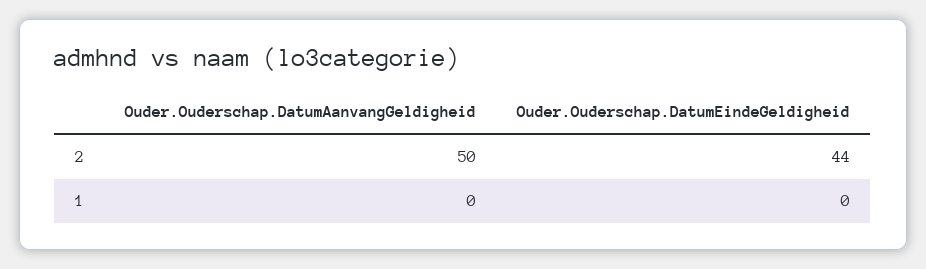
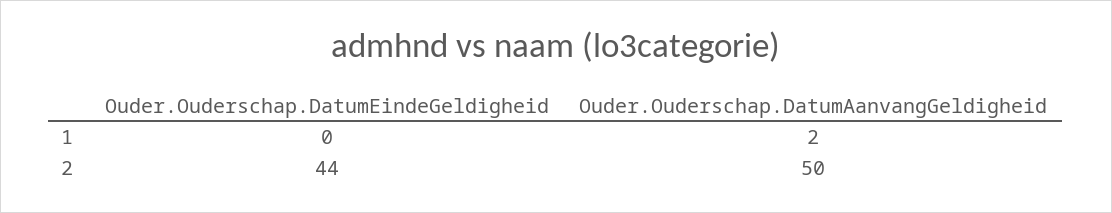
Ouder.Ouderschap.DatumAanvangGeldigheid, 1: 0 -> 2

